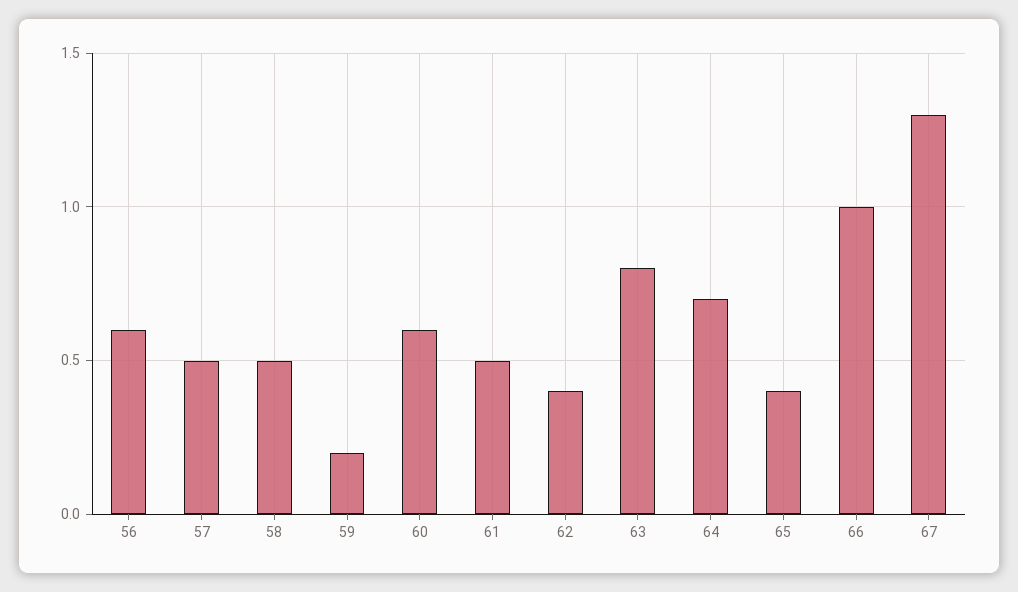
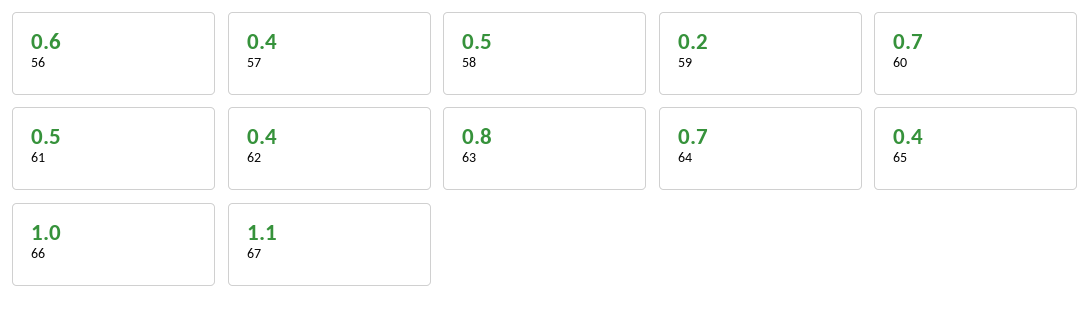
57: 0.5 -> 0.4
60: 0.6 -> 0.7
67: 1.3 -> 1.1

